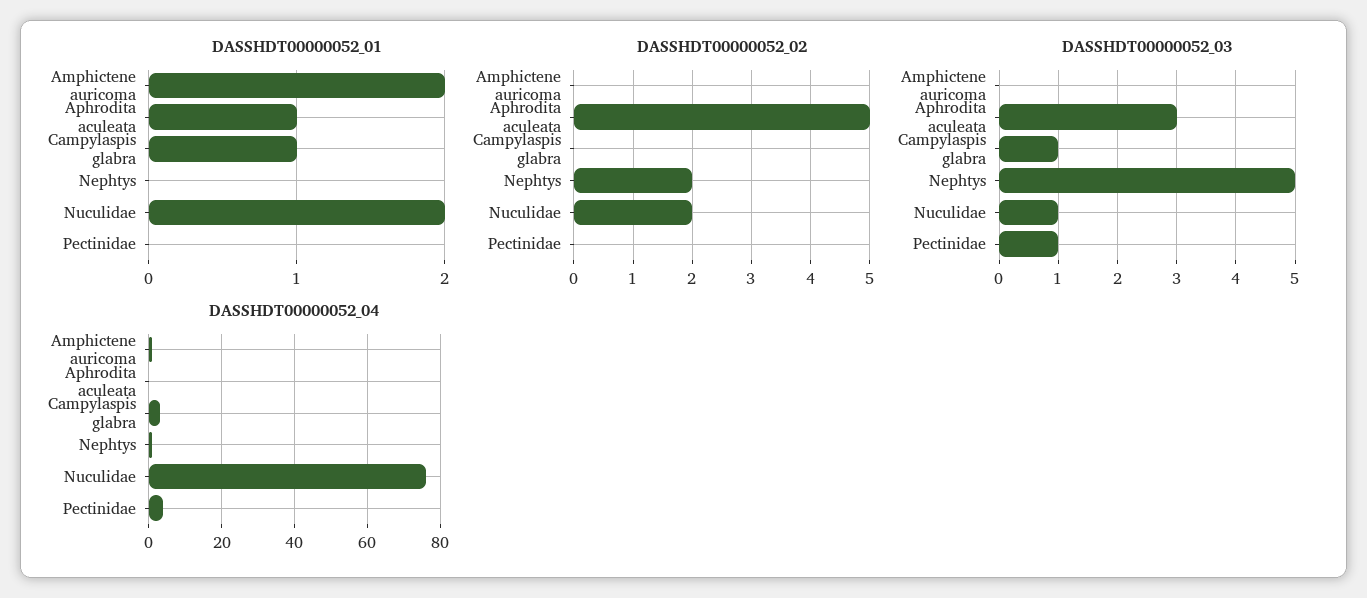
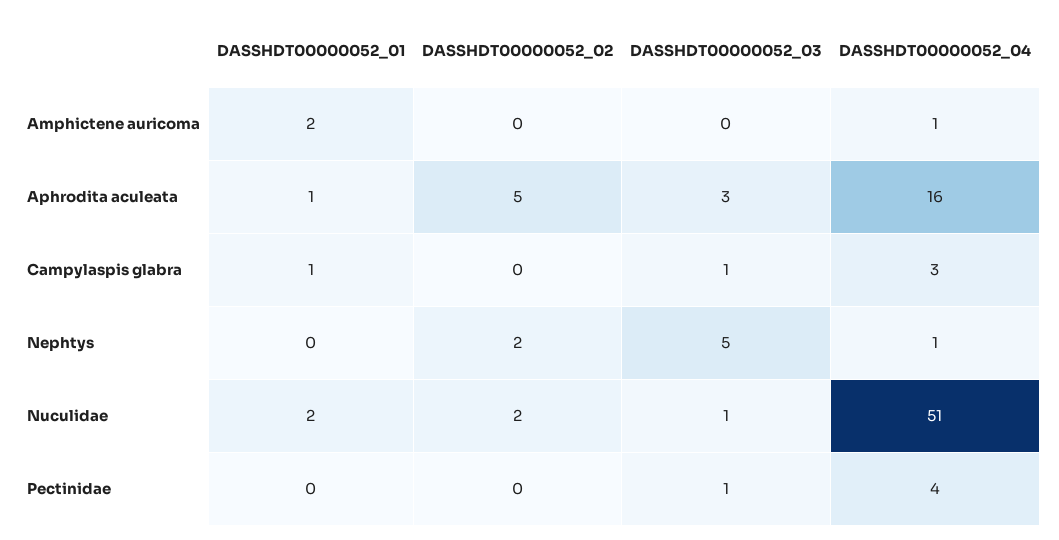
DASSHDT00000052_04, Aphrodita aculeata: 0 -> 16
DASSHDT00000052_04, Nuculidae: 75 -> 51

